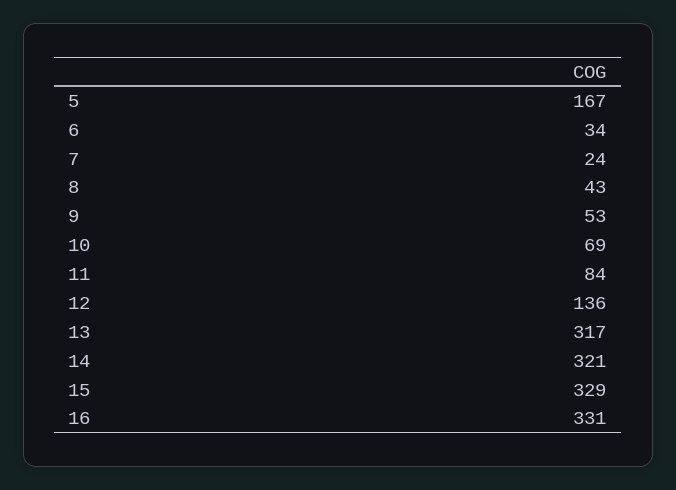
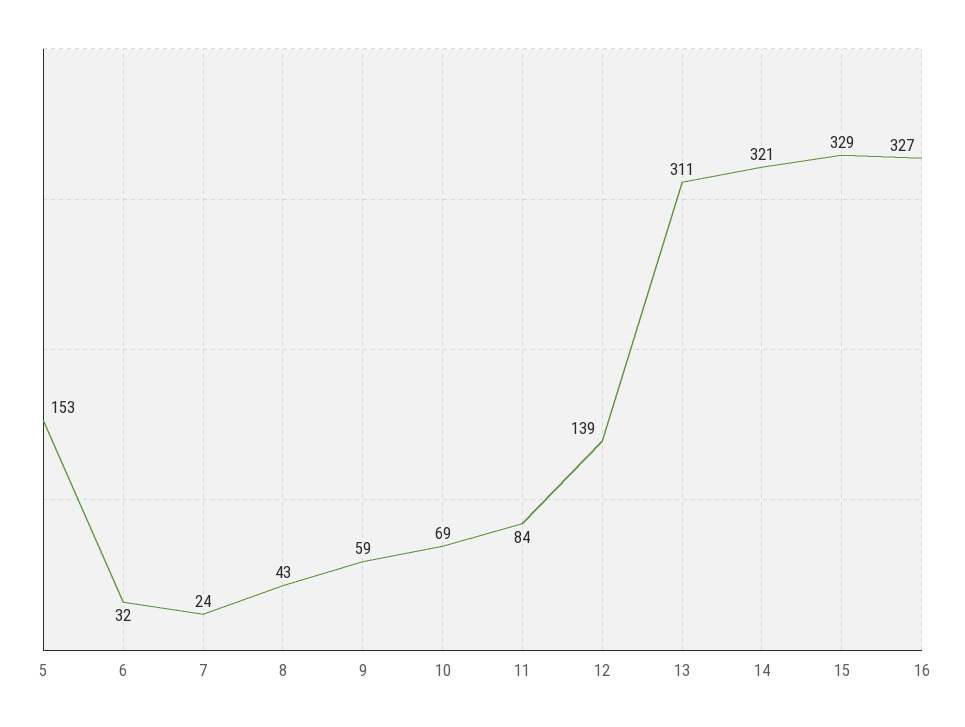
5: 167 -> 153
6: 34 -> 32
9: 53 -> 59
12: 136 -> 139
13: 317 -> 311
16: 331 -> 327

